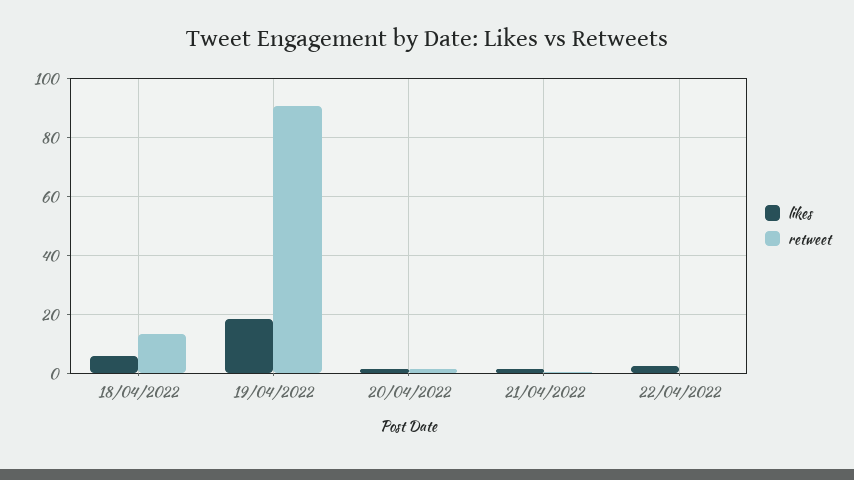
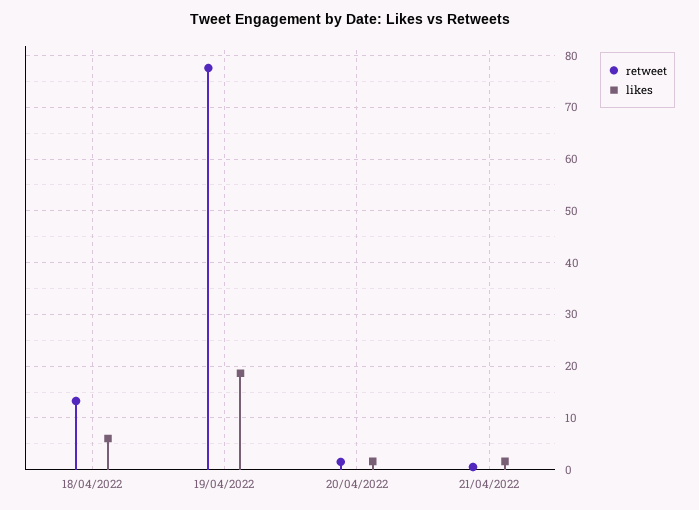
retweet, 19/04/2022: 90 -> 78
likes, 22/04/2022: 2.5 -> none
retweet, 22/04/2022: 0 -> none

